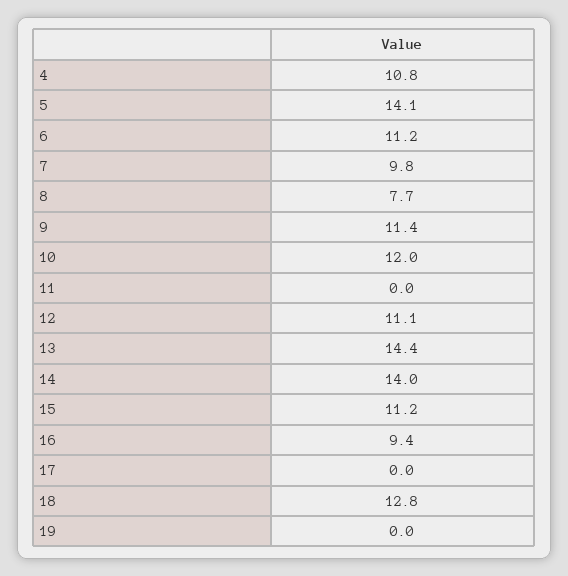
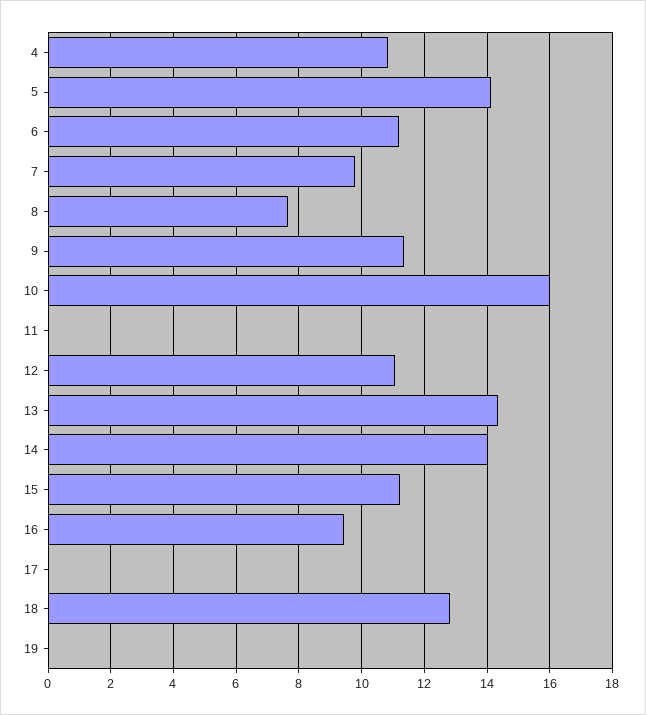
10: 12 -> 16

